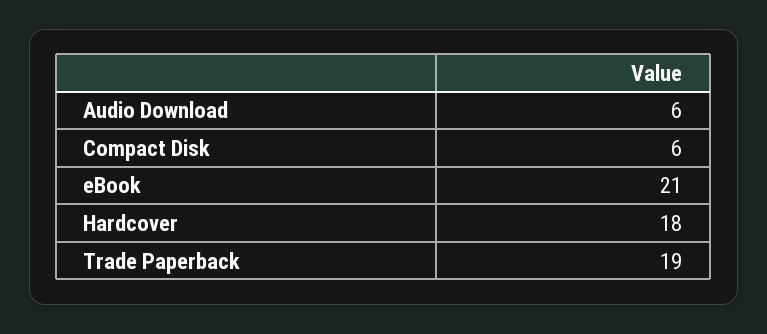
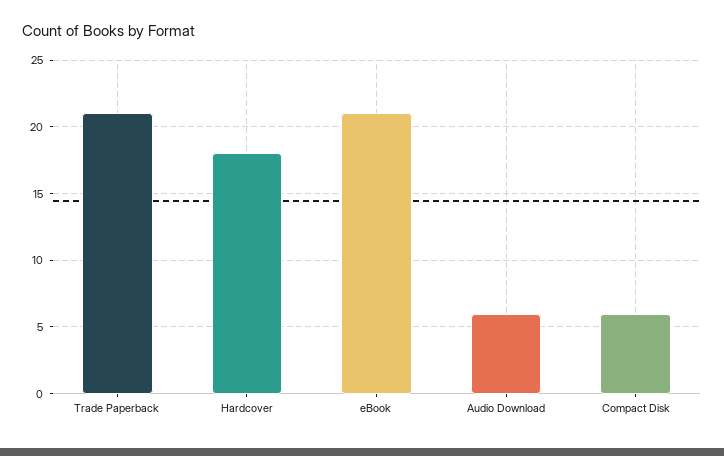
Trade Paperback: 19 -> 21

